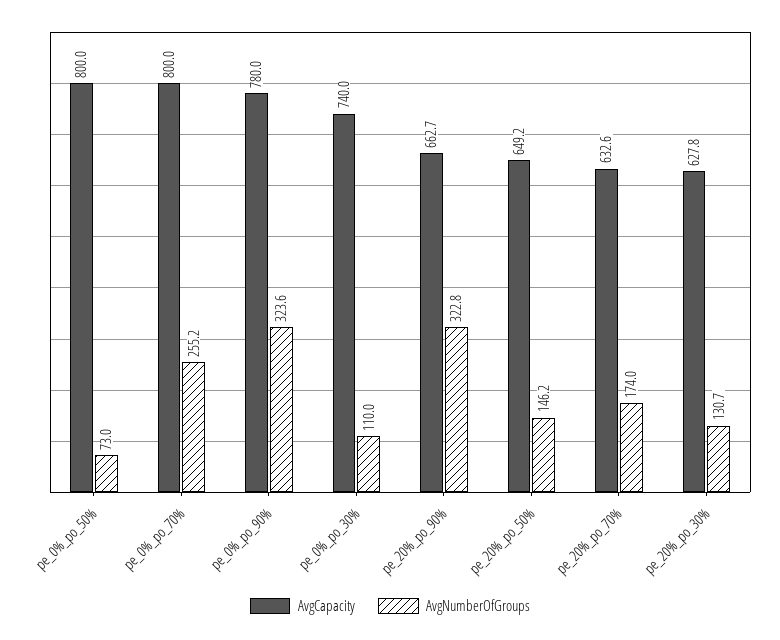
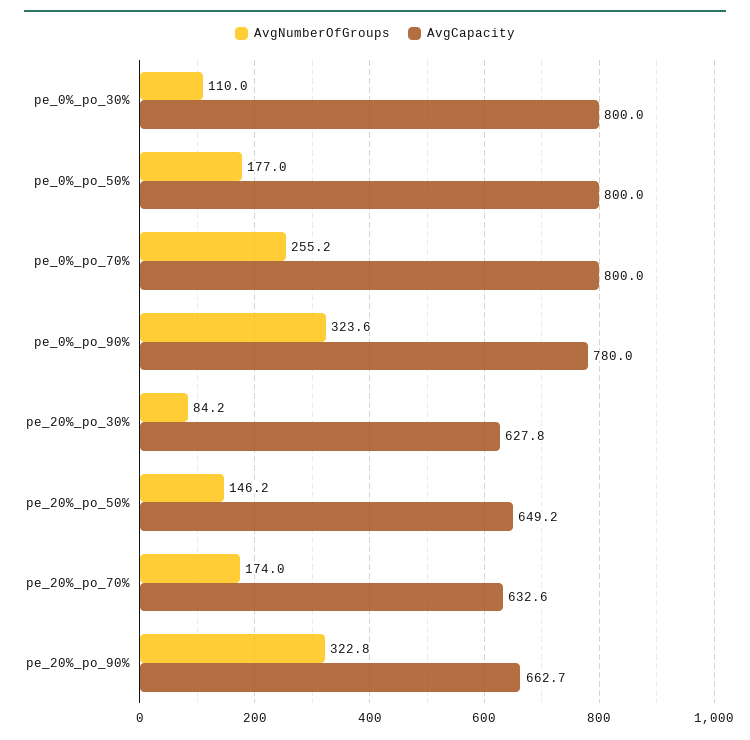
AvgNumberOfGroups, pe_0%_po_50%: 73 -> 177
AvgCapacity, pe_0%_po_30%: 740 -> 800
AvgNumberOfGroups, pe_20%_po_30%: 130.7 -> 84.2

